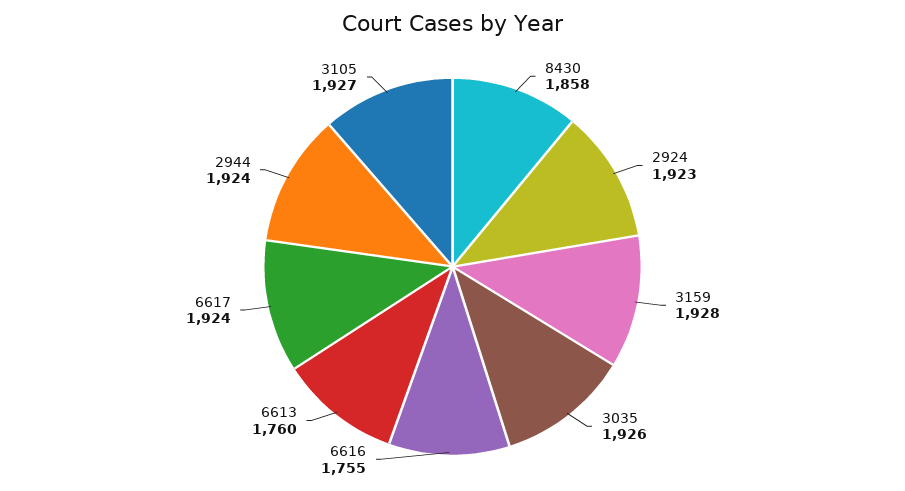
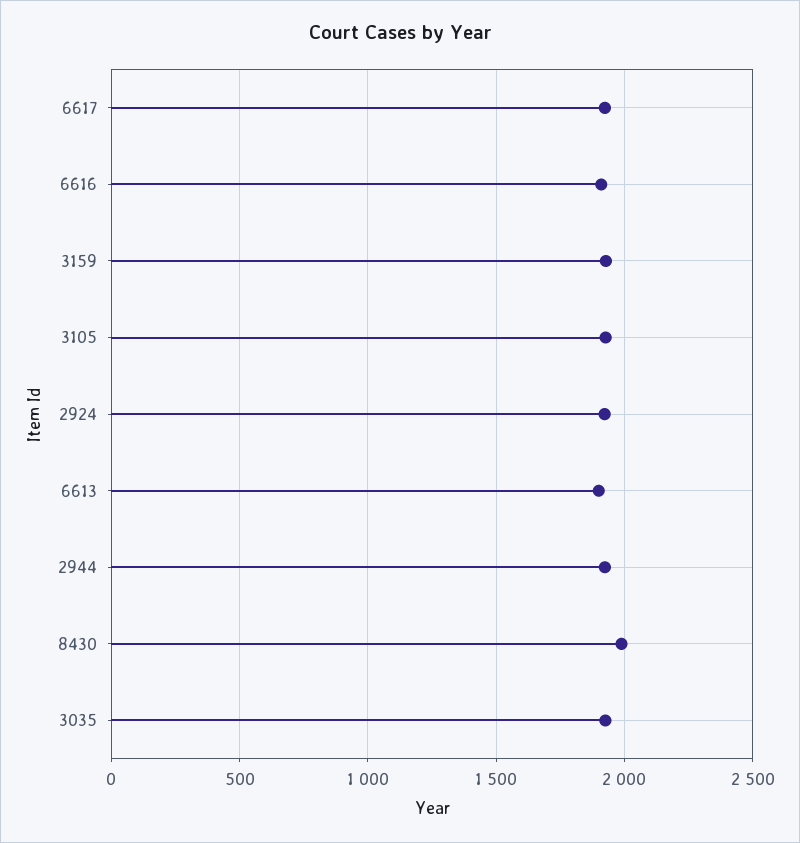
8430: 1858 -> 2000
6616: 1755 -> 1900
6613: 1760 -> 1900

